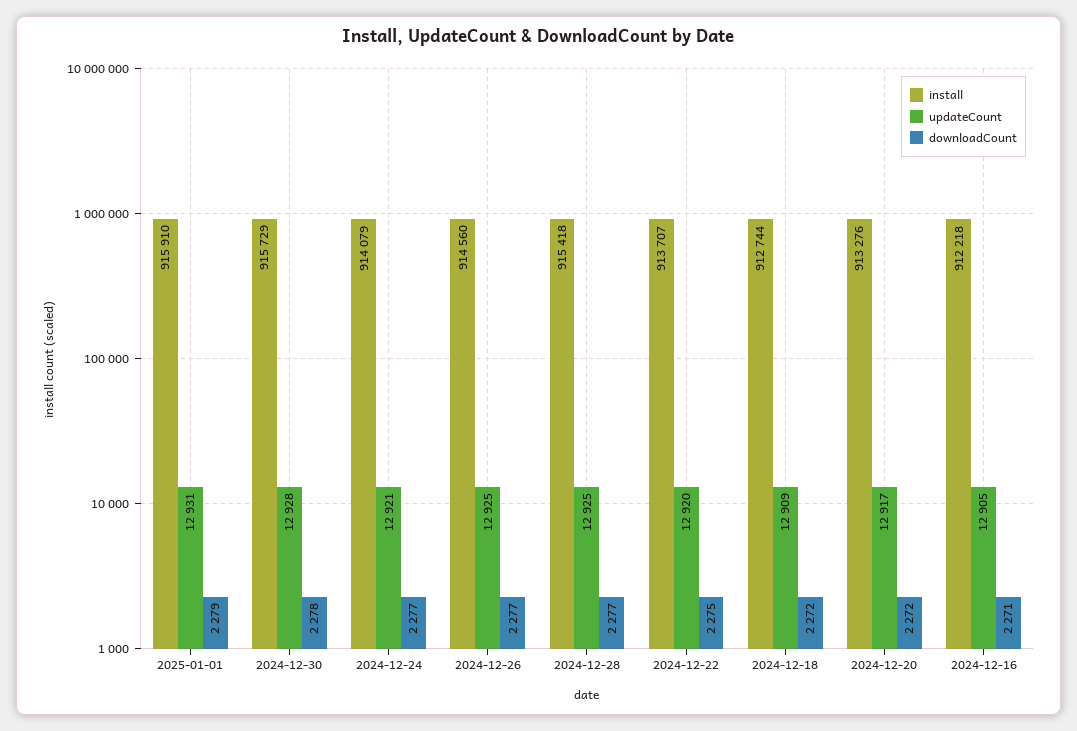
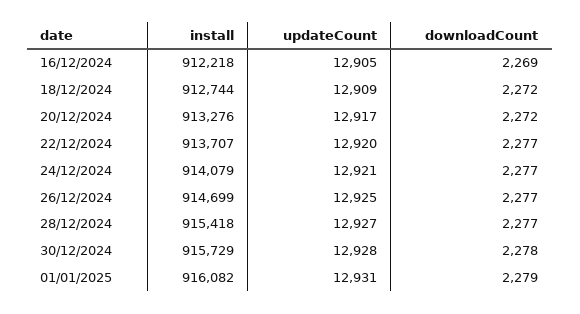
install, 2025-01-01: 915910 -> 916082
install, 2024-12-26: 914560 -> 914699
updateCount, 2024-12-28: 12925 -> 12927
downloadCount, 2024-12-22: 2275 -> 2277
downloadCount, 2024-12-16: 2271 -> 2269

